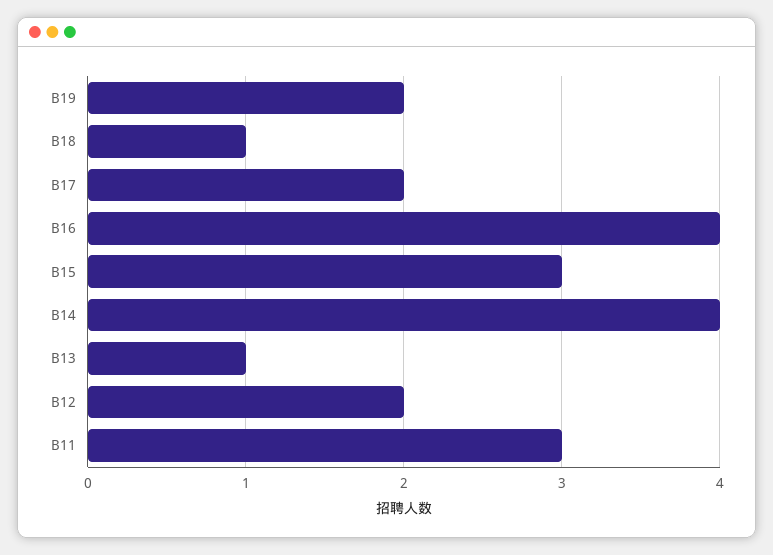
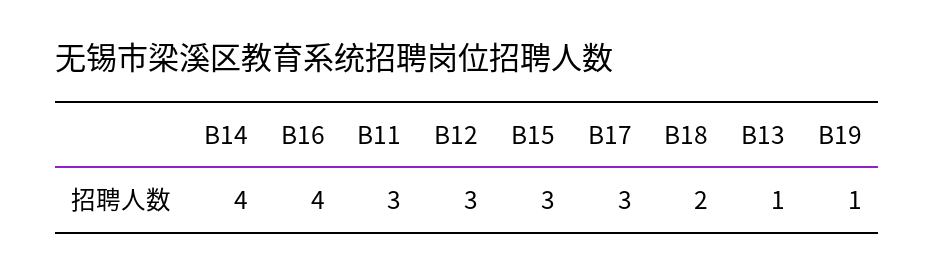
B19: 2 -> 1
B18: 1 -> 2
B17: 2 -> 3
B12: 2 -> 3

